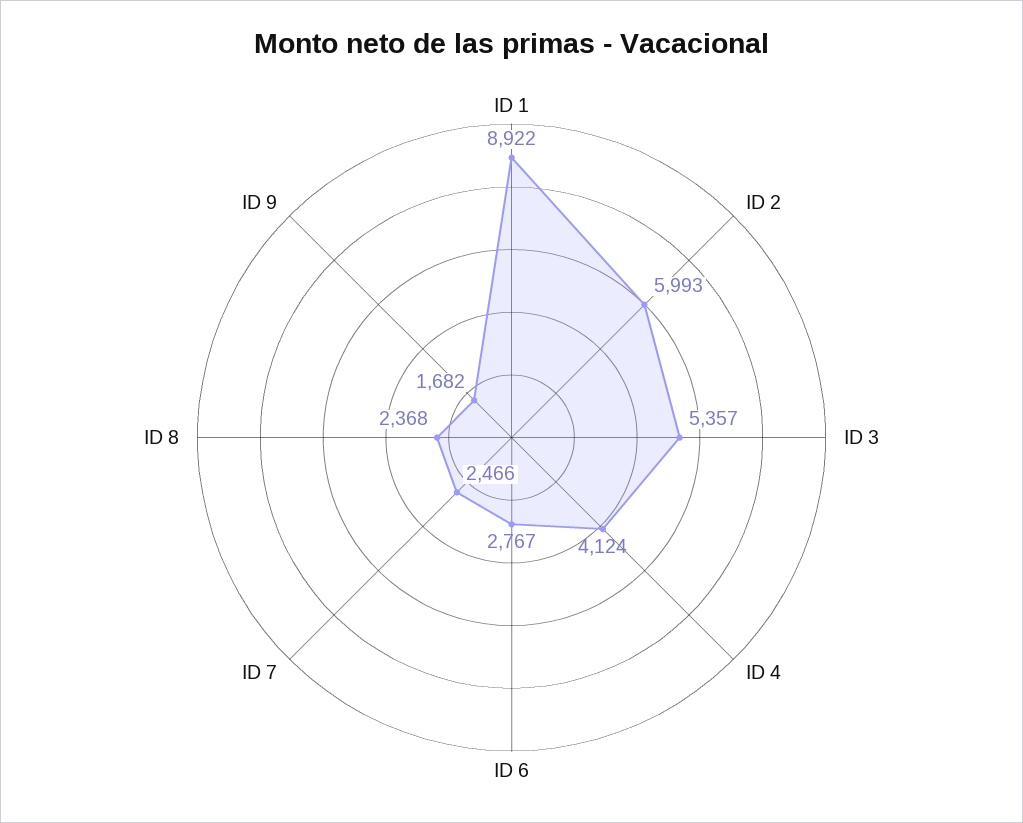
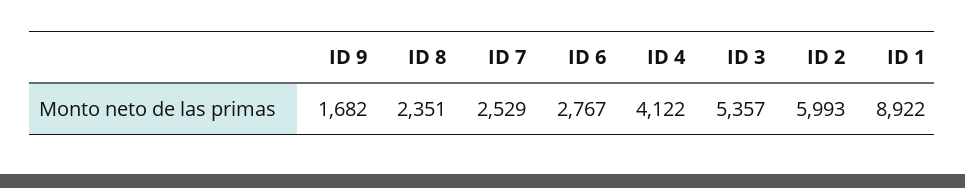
ID 4: 4124 -> 4122
ID 7: 2466 -> 2529
ID 8: 2368 -> 2351

